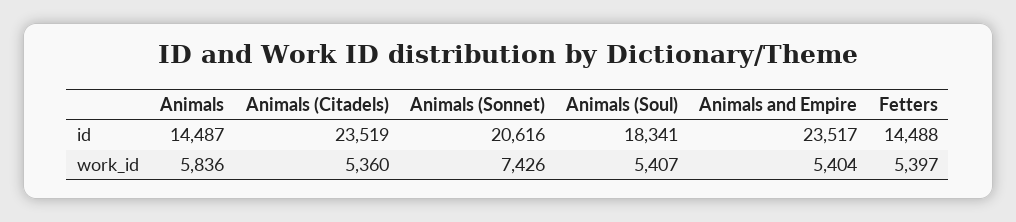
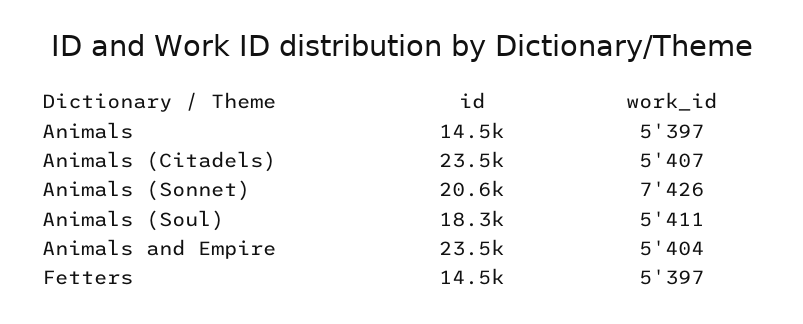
Animals, work_id: 5836 -> 5397
Animals (Citadels), work_id: 5360 -> 5407
Animals (Soul), work_id: 5407 -> 5411

